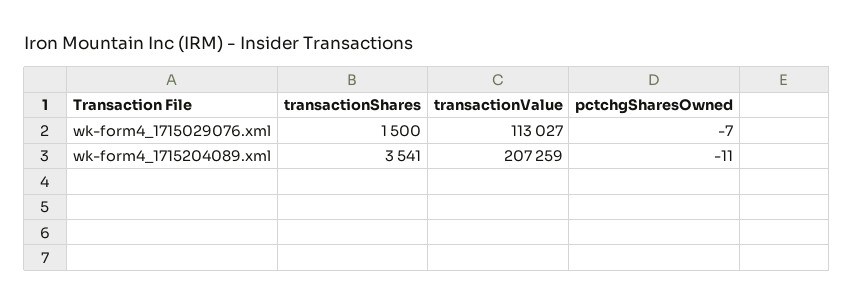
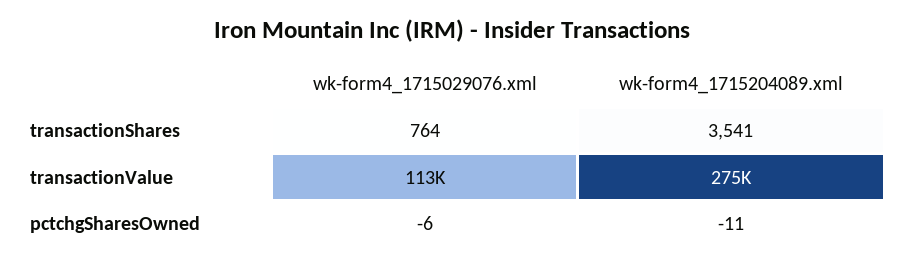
transactionShares, wk-form4_1715029076.xml: 1500 -> 764
pctchgSharesOwned, wk-form4_1715029076.xml: -7 -> -6
transactionValue, wk-form4_1715204089.xml: 207259 -> 275000

